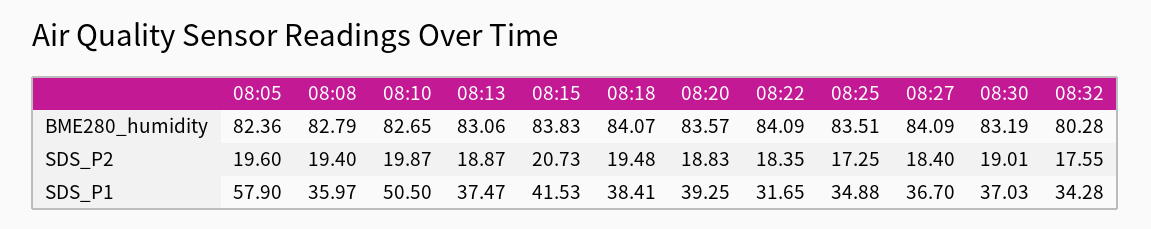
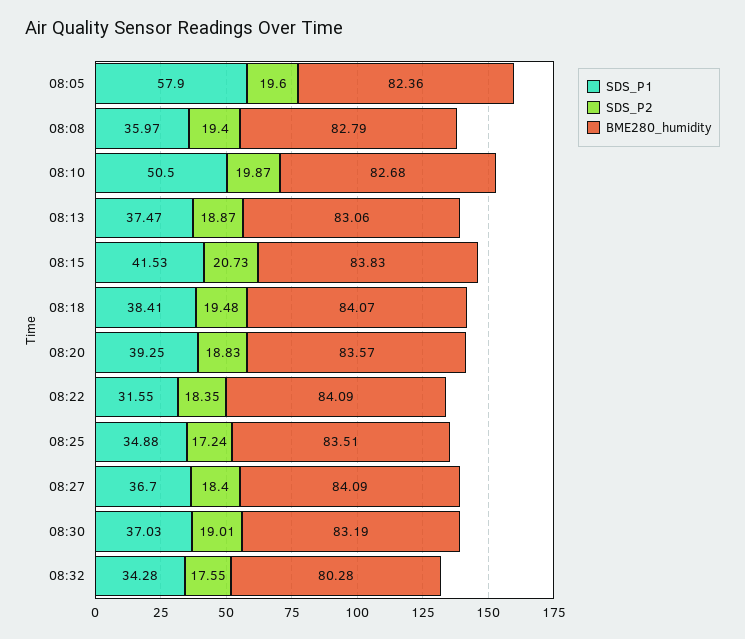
BME280_humidity, 08:10: 82.65 -> 82.68
SDS_P2, 08:25: 17.25 -> 17.24
SDS_P1, 08:22: 31.65 -> 31.55

